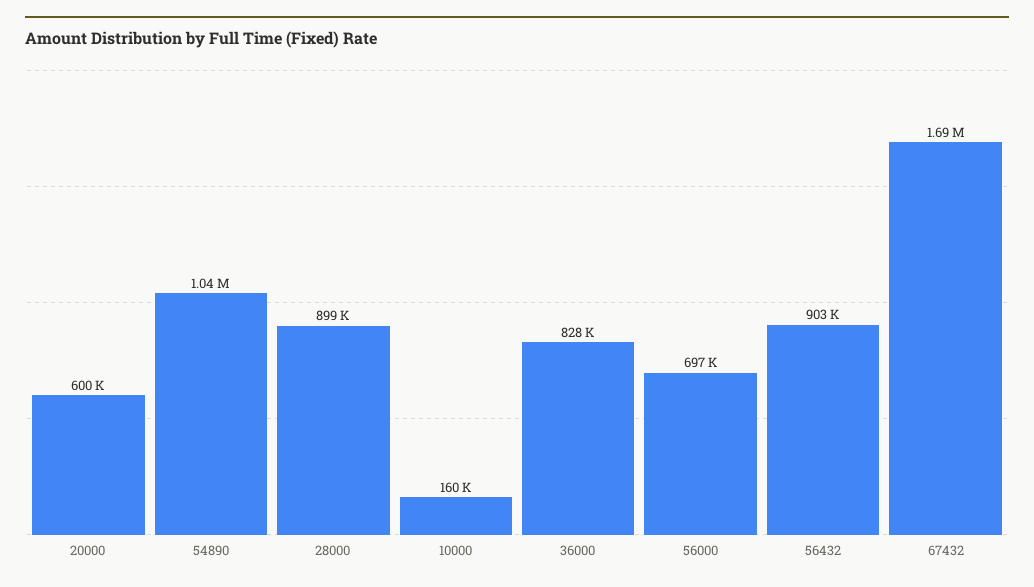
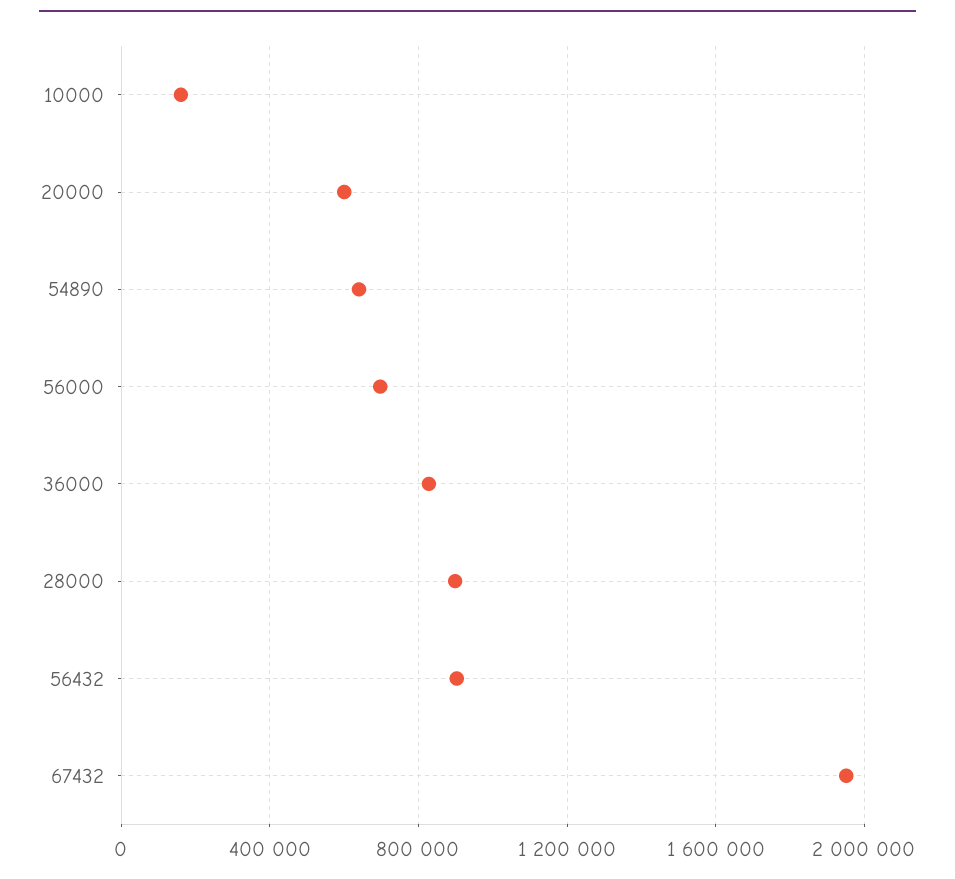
54890: 1040000 -> 650000
67432: 1690000 -> 1950000

